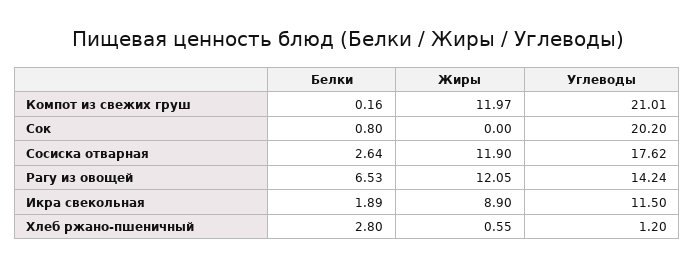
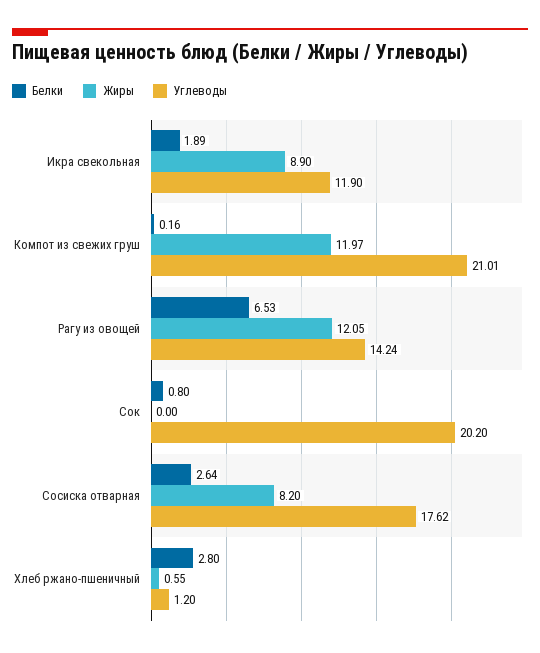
Жиры, Сосиска отварная: 11.9 -> 8.2
Углеводы, Икра свекольная: 11.5 -> 11.9

